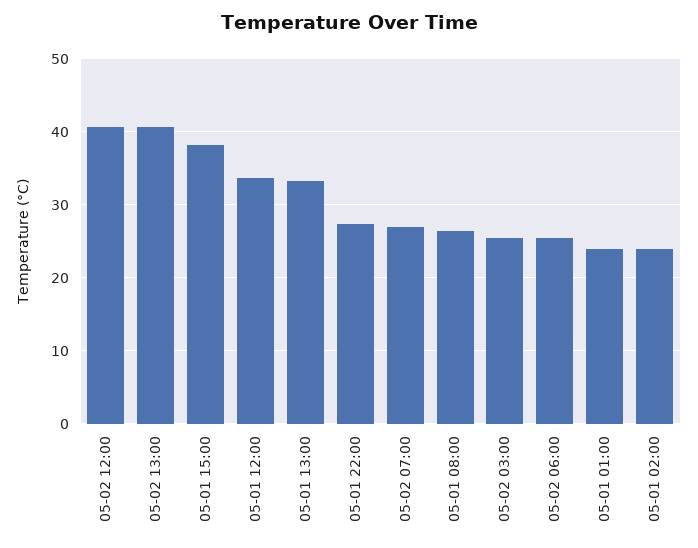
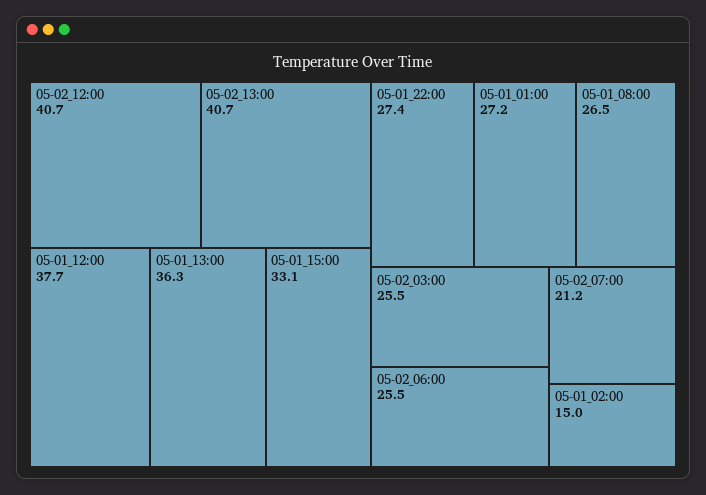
05-01 15:00: 38 -> 33.1
05-01 12:00: 34 -> 37.7
05-01 13:00: 33 -> 36.3
05-02 07:00: 27 -> 21.2
05-01 01:00: 24 -> 27.2
05-01 02:00: 24 -> 15

